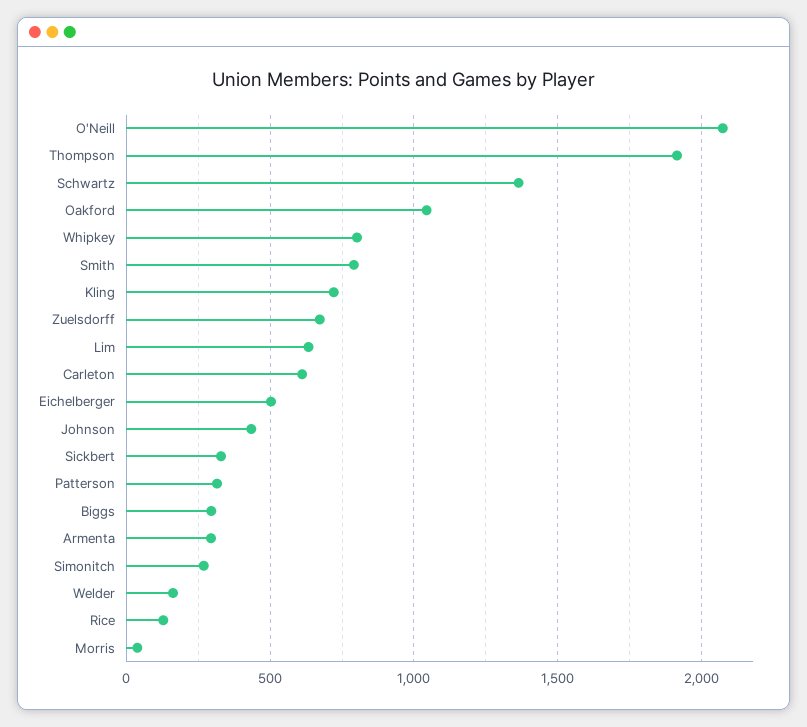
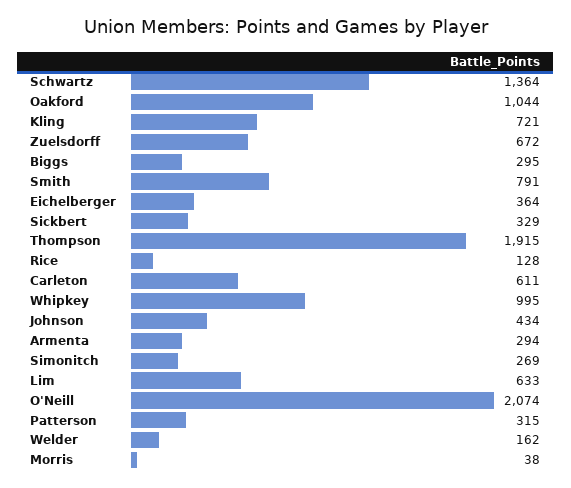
Whipkey: 800 -> 995
Eichelberger: 500 -> 364

